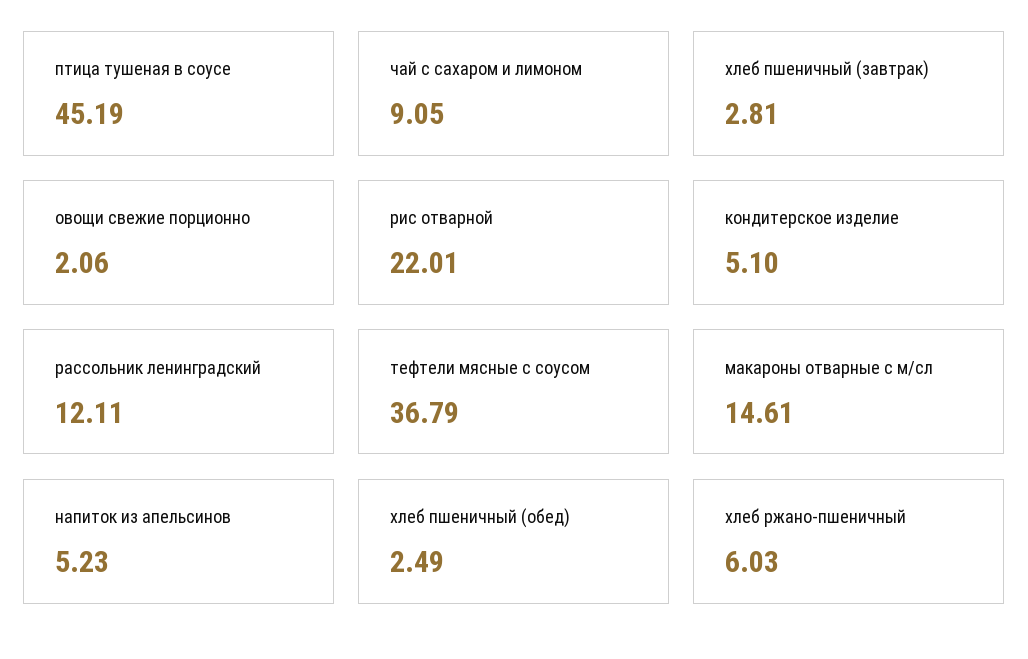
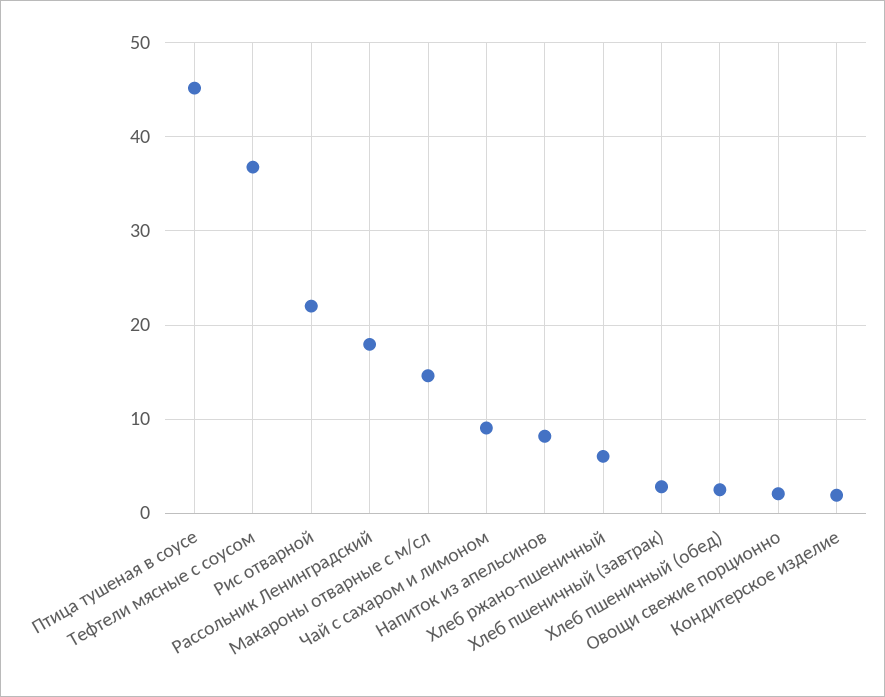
кондитерское изделие: 5.1 -> 2
рассольник ленинградский: 12.11 -> 18
напиток из апельсинов: 5.23 -> 8

